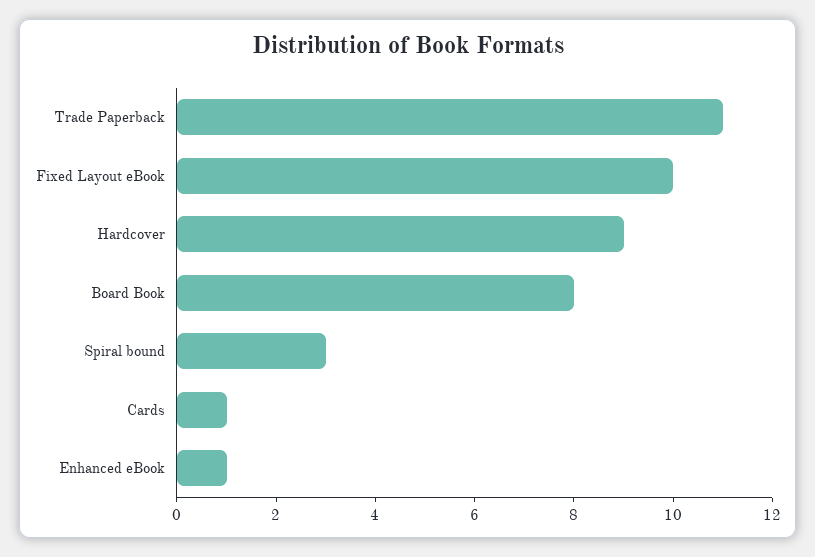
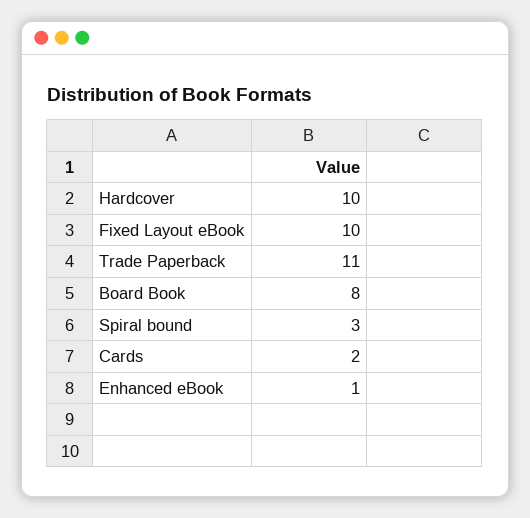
Hardcover: 9 -> 10
Cards: 1 -> 2

